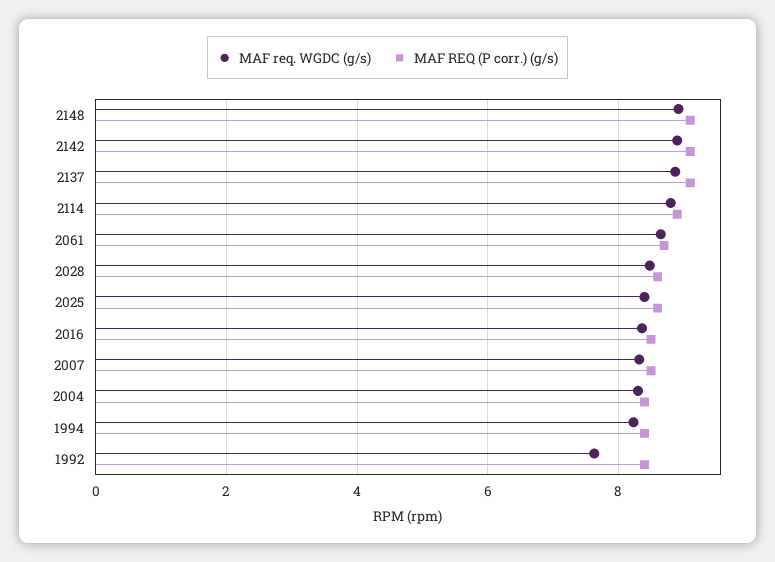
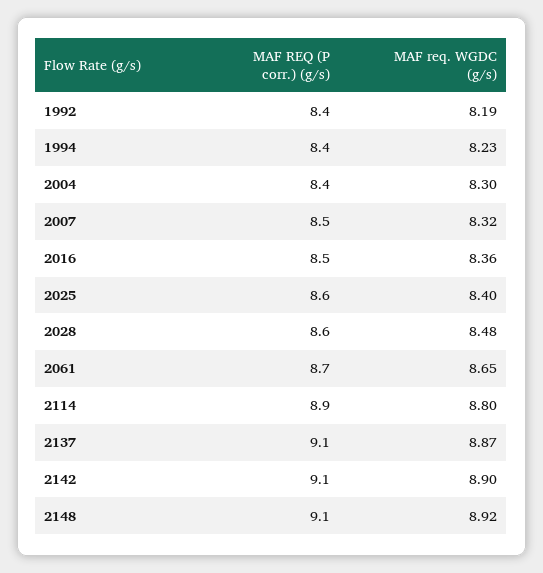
MAF req. WGDC (g/s), 1992: 7.6 -> 8.19

